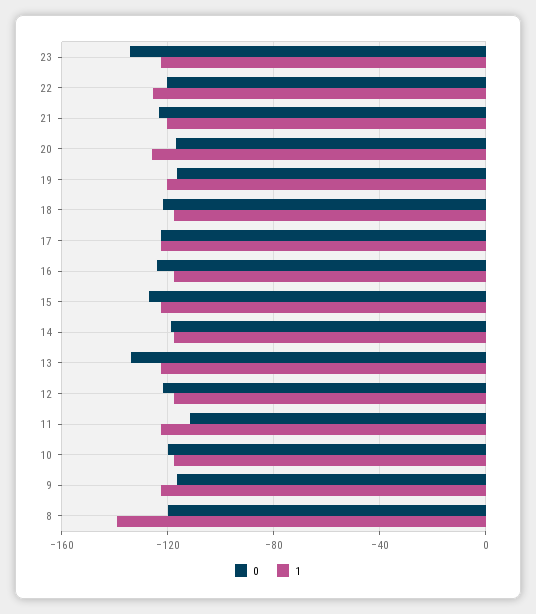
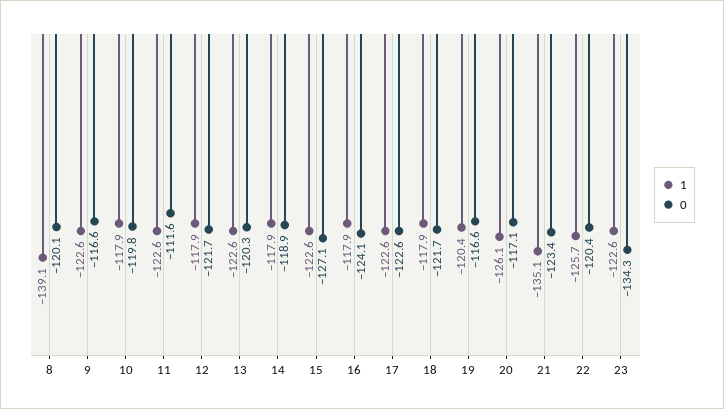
1, 21: -120 -> -135.1
0, 13: -135 -> -120.3

